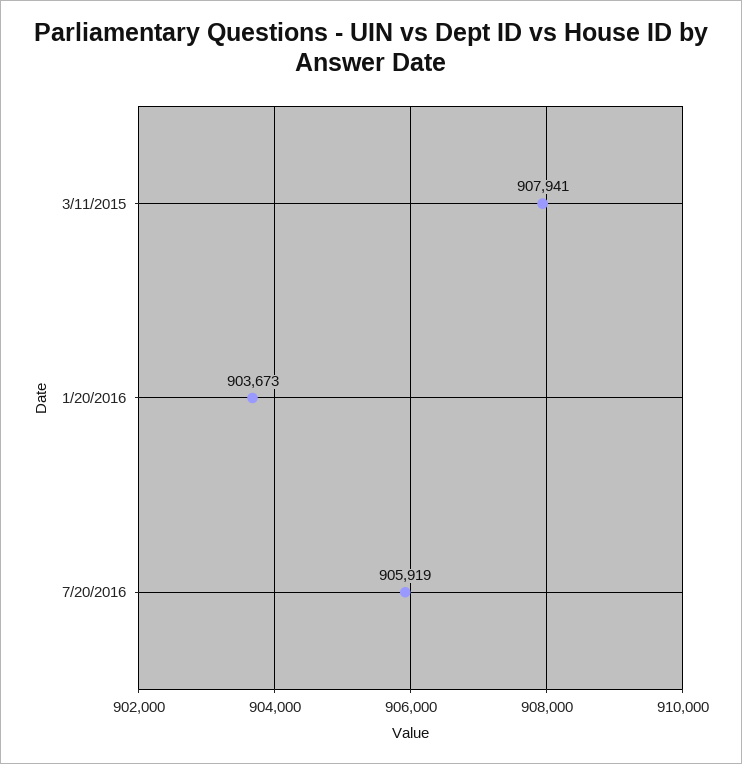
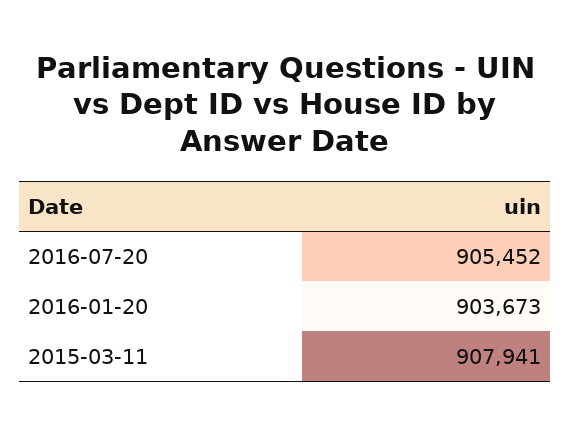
7/20/2016: 905919 -> 905452

